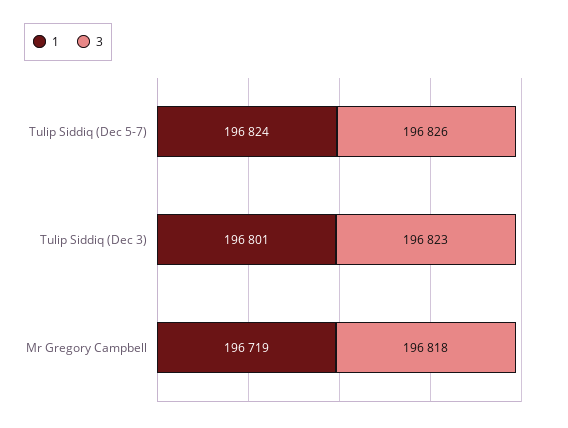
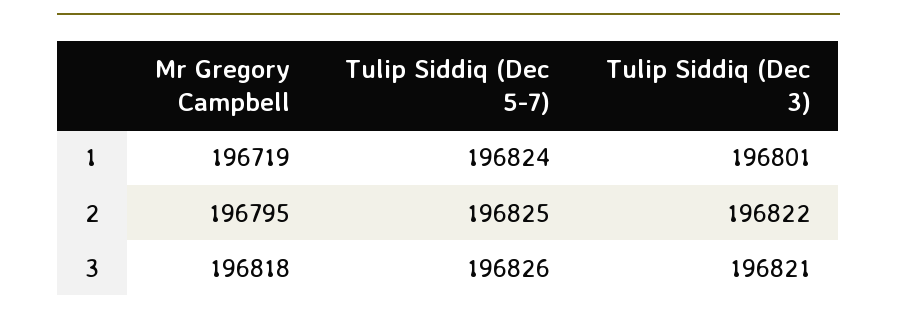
3, Tulip Siddiq (Dec 3): 196823 -> 196821
2, Mr Gregory Campbell: none -> 196795
2, Tulip Siddiq (Dec 5-7): none -> 196825
2, Tulip Siddiq (Dec 3): none -> 196822

